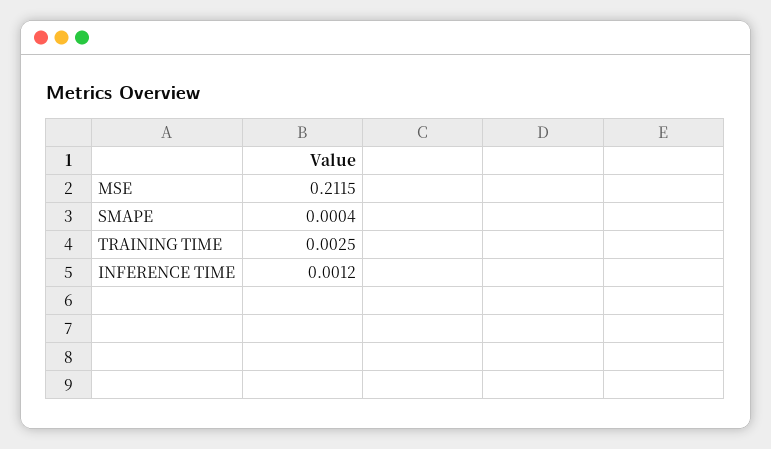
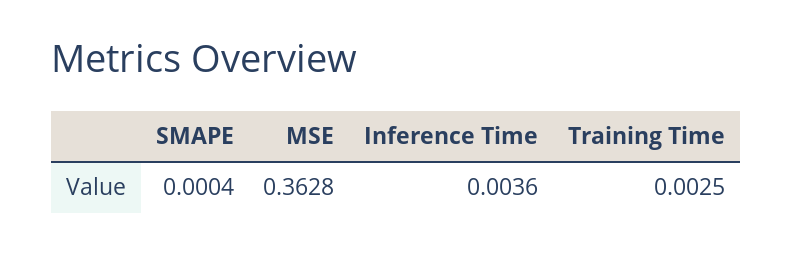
MSE: 0.2115 -> 0.3628
INFERENCE TIME: 0.0012 -> 0.0036

